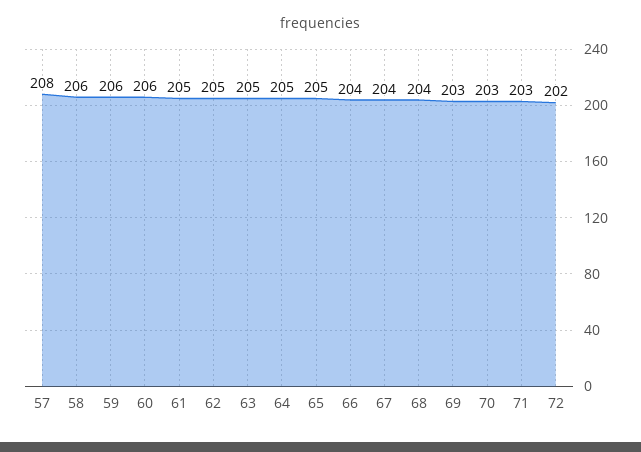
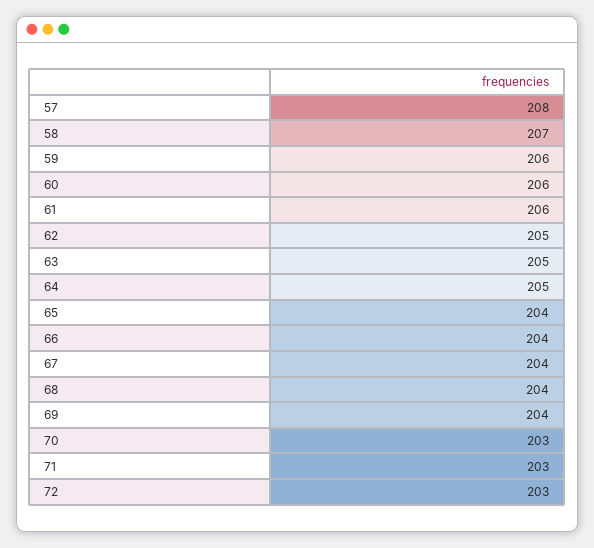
58: 206 -> 207
61: 205 -> 206
65: 205 -> 204
69: 203 -> 204
72: 202 -> 203

